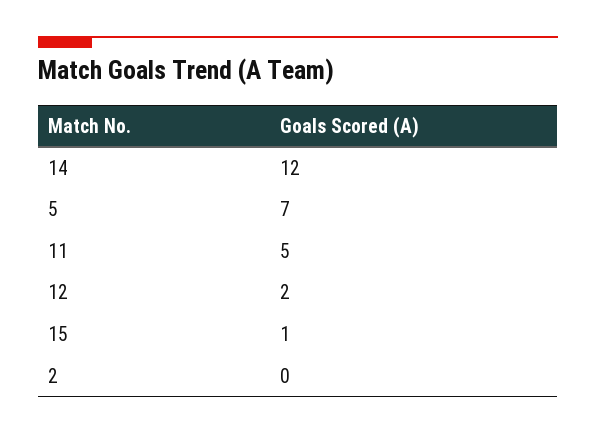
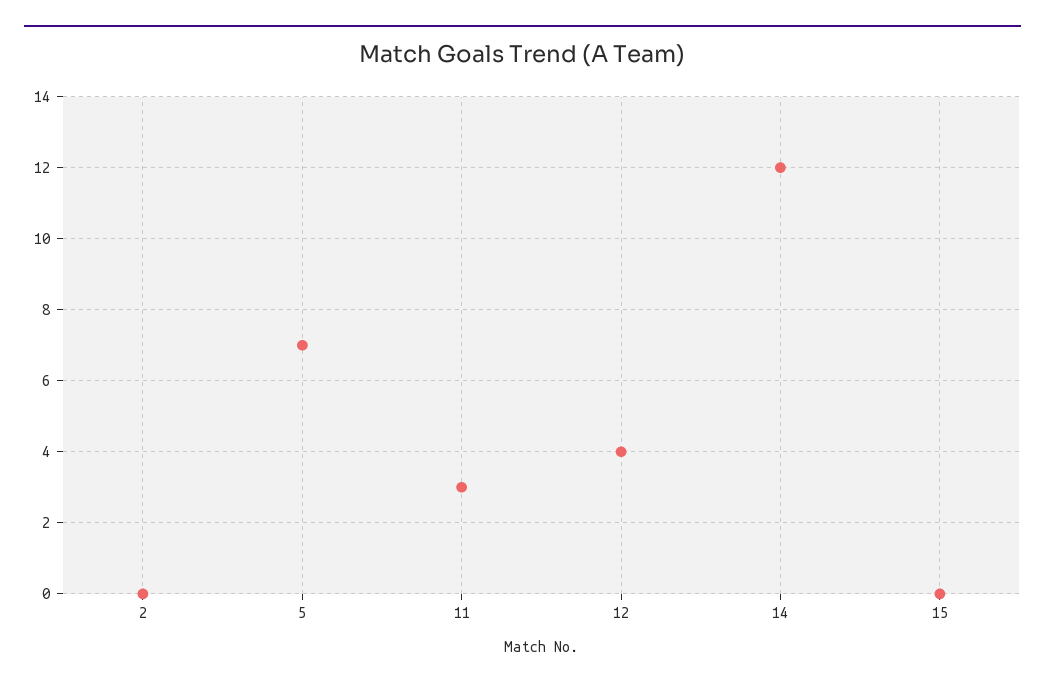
11: 5 -> 3
12: 2 -> 4
15: 1 -> 0

